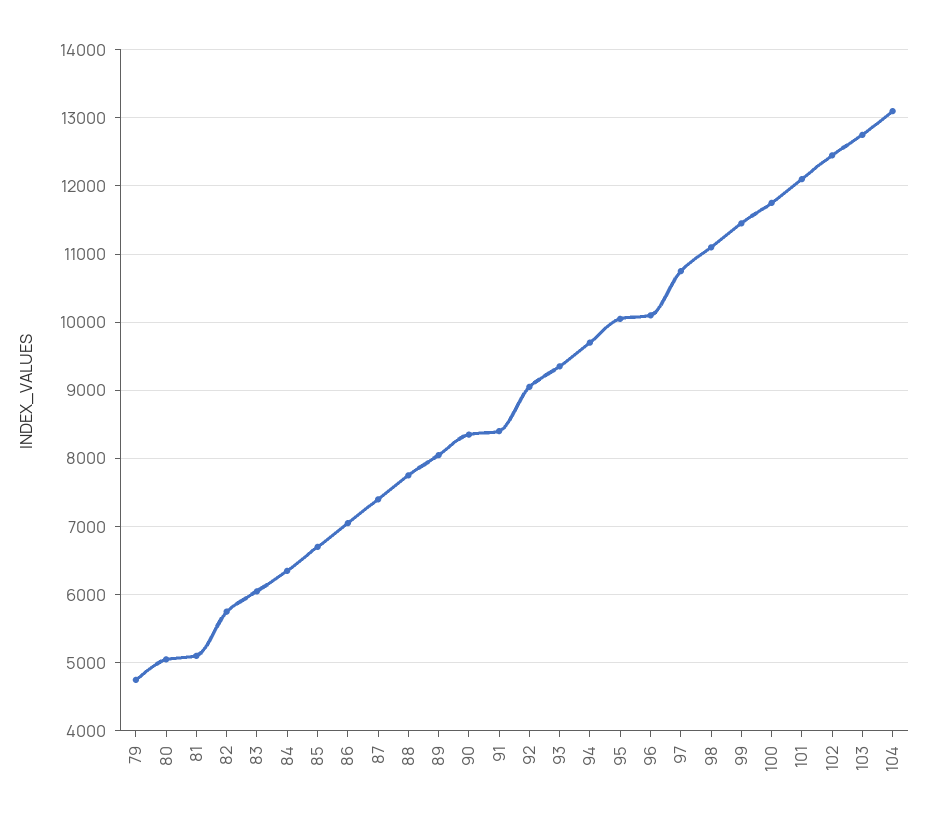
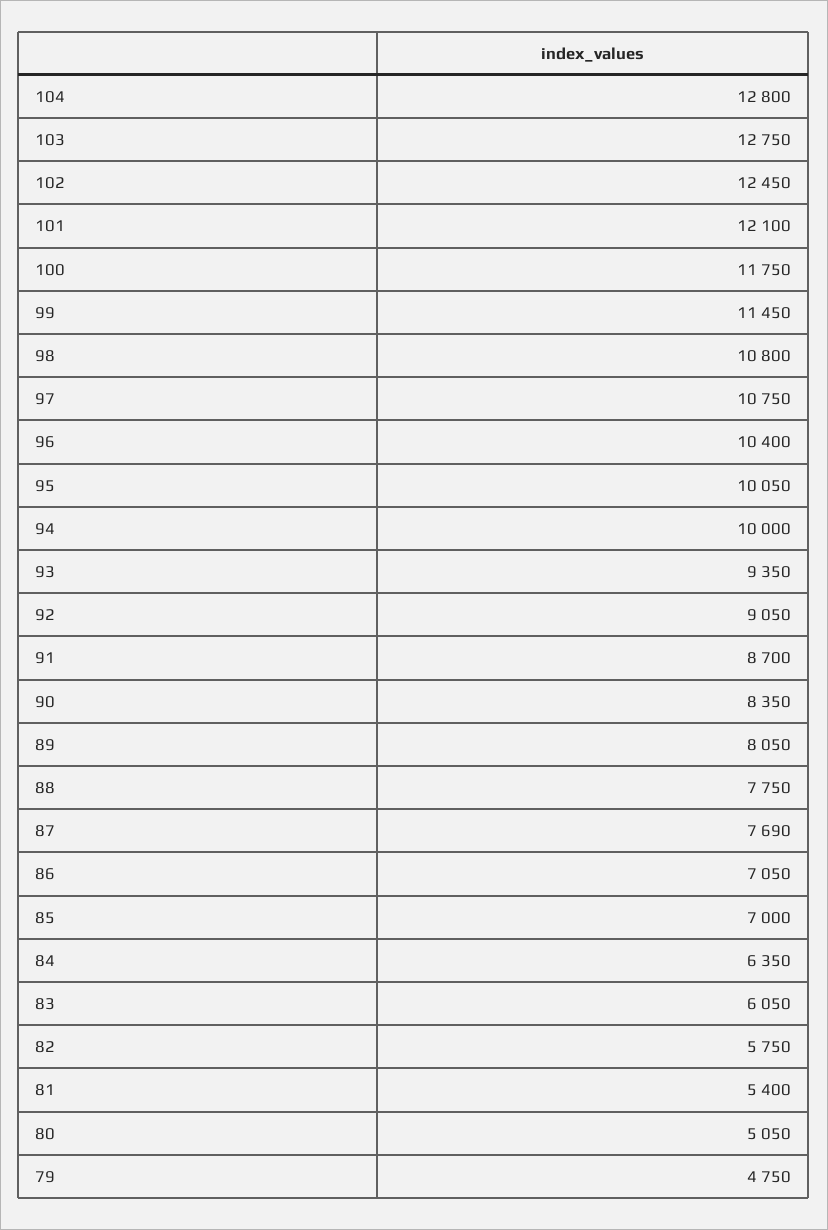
81: 5100 -> 5400
85: 6700 -> 7000
87: 7400 -> 7690
91: 8400 -> 8700
94: 9700 -> 10000
96: 10100 -> 10400
98: 11100 -> 10800
104: 13100 -> 12800

